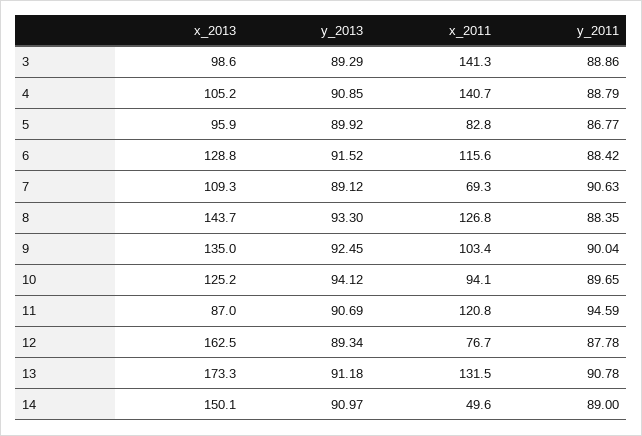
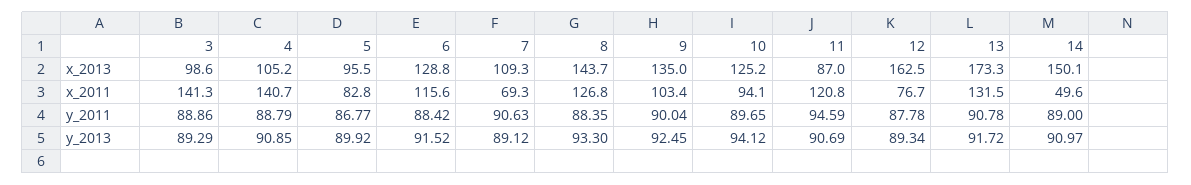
x_2013, 5: 95.9 -> 95.5
y_2013, 13: 91.18 -> 91.72

